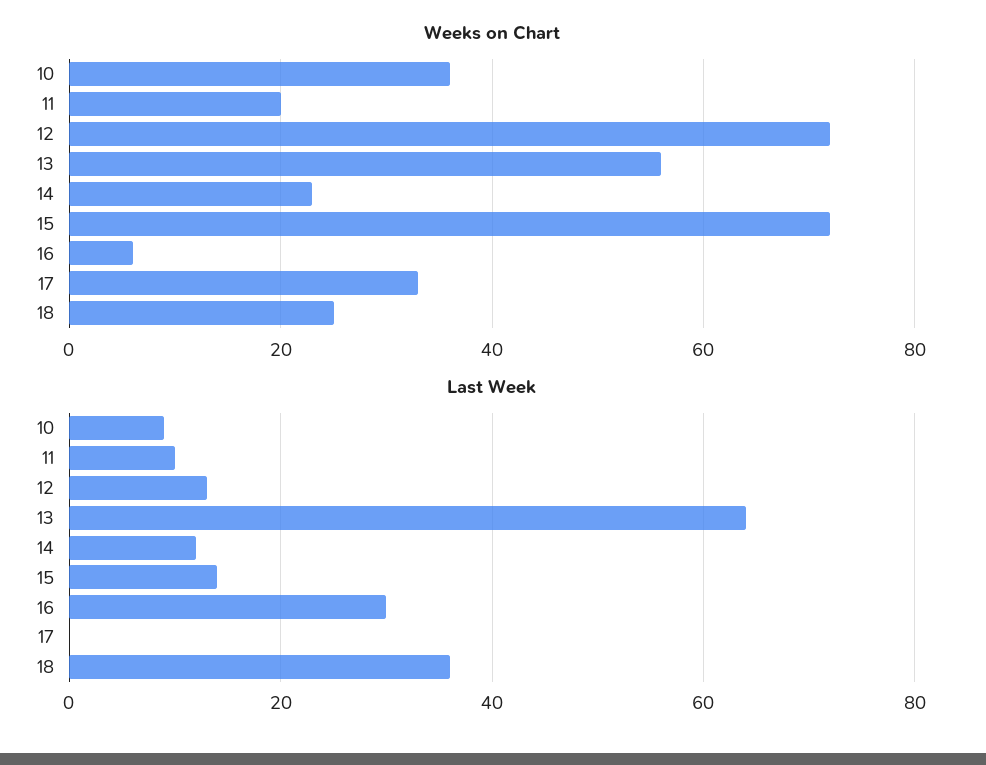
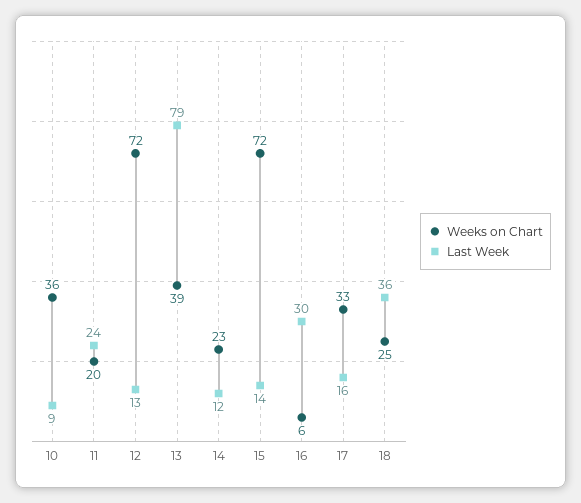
Weeks on Chart, 13: 55 -> 39
Last Week, 11: 10 -> 24
Last Week, 13: 65 -> 79
Last Week, 17: 0 -> 16

